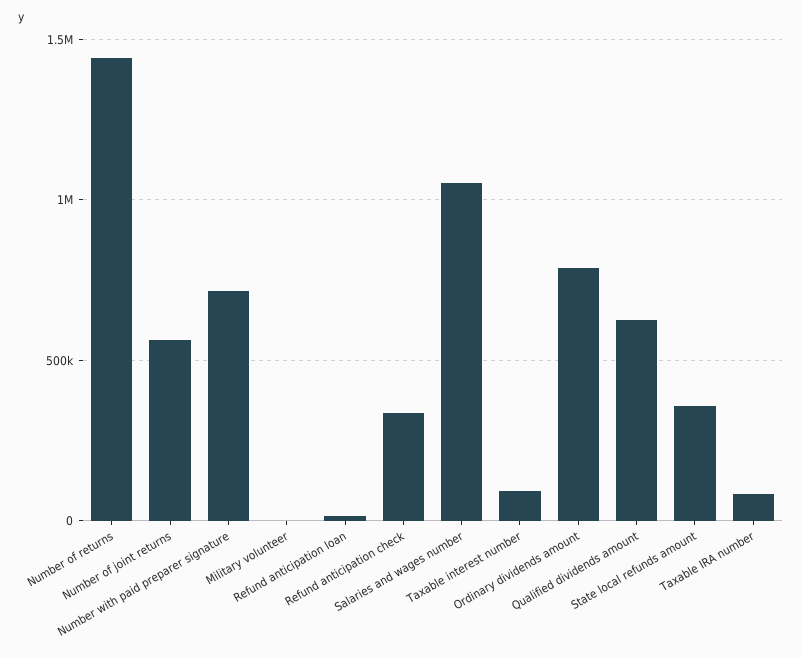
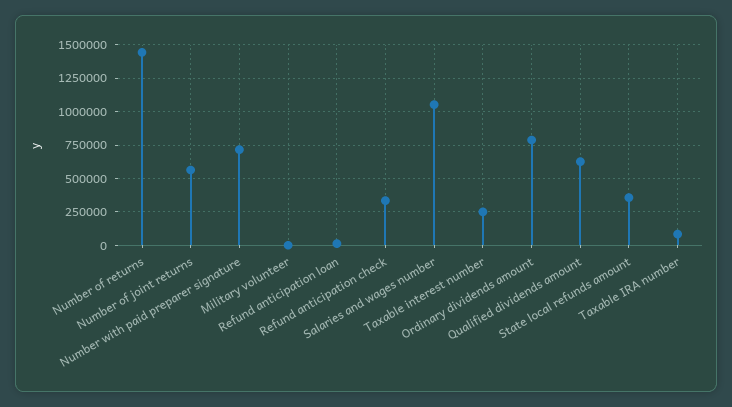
Taxable interest number: 100000 -> 250000

